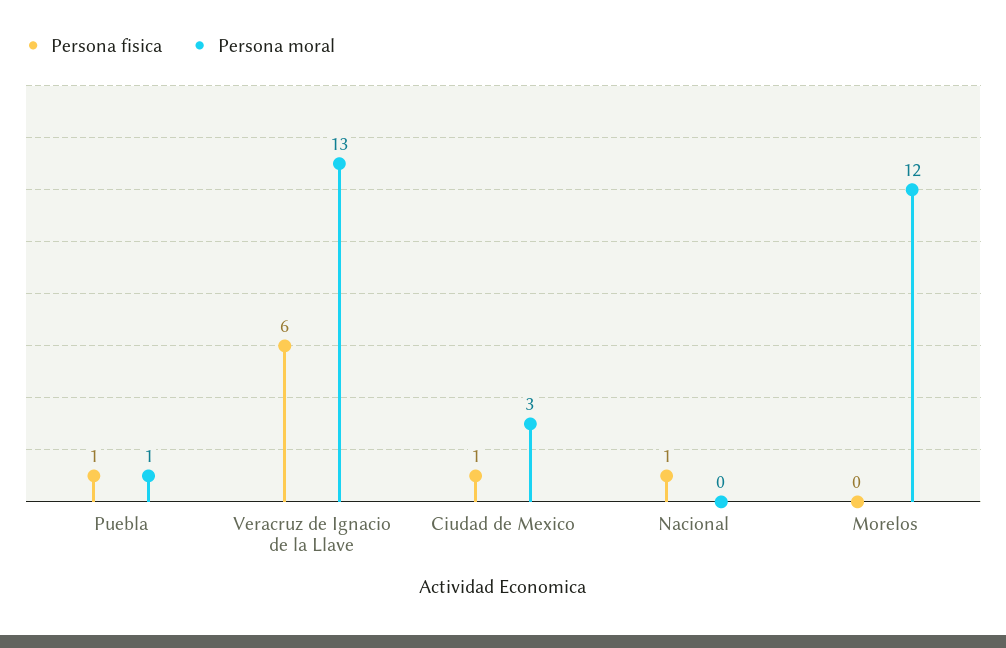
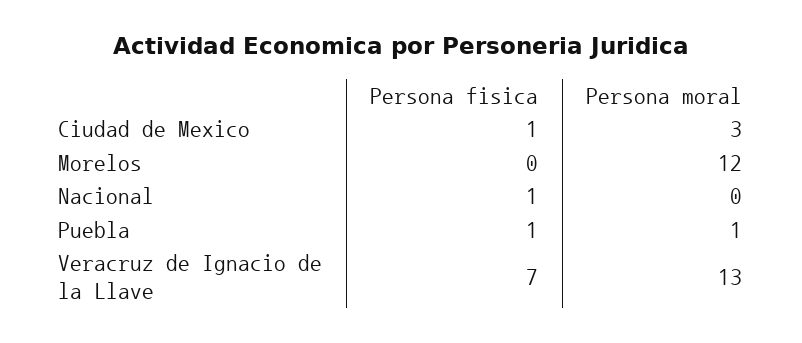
Persona fisica, Veracruz de Ignacio de la Llave: 6 -> 7

